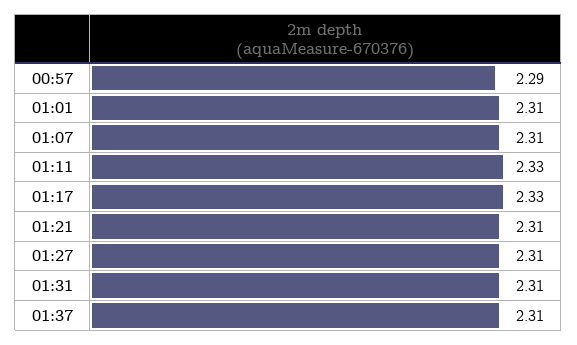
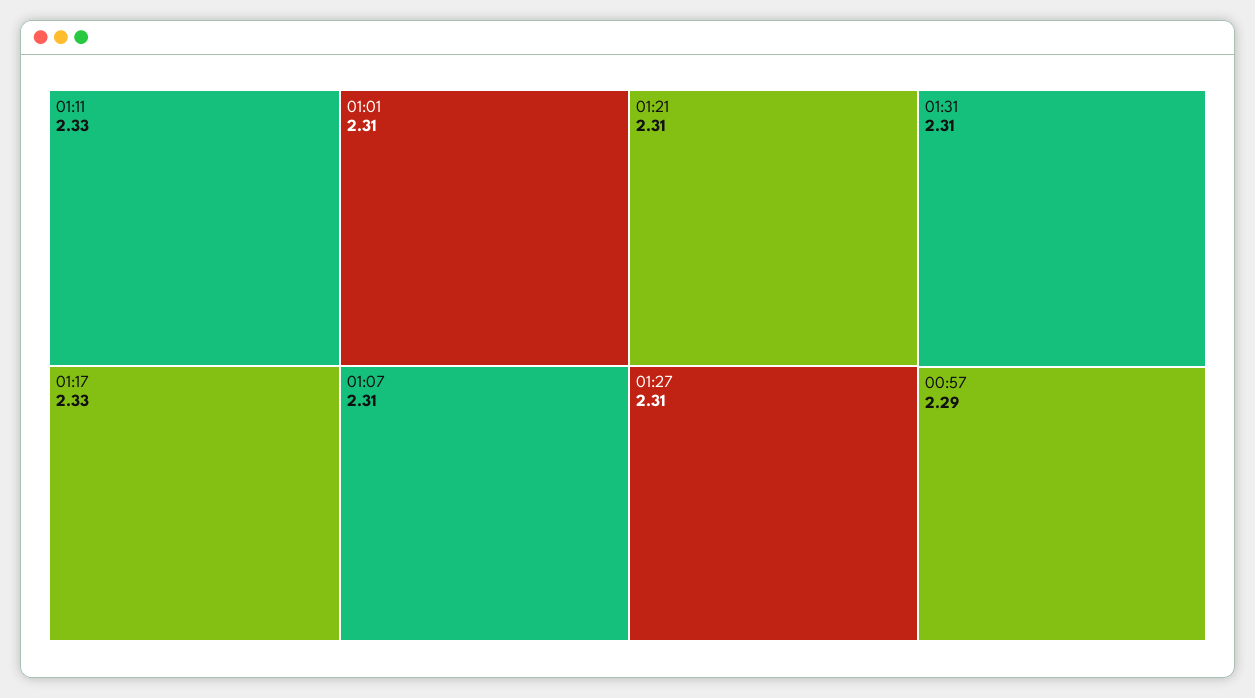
01:37: 2.31 -> none

